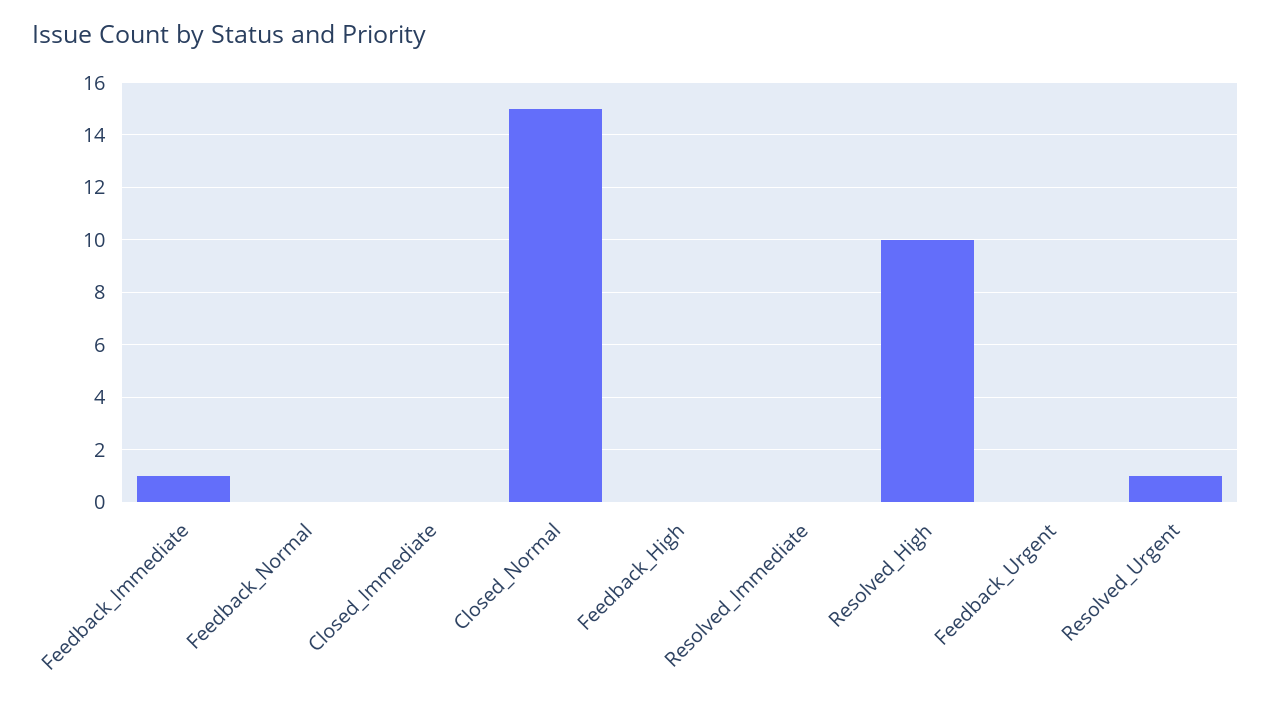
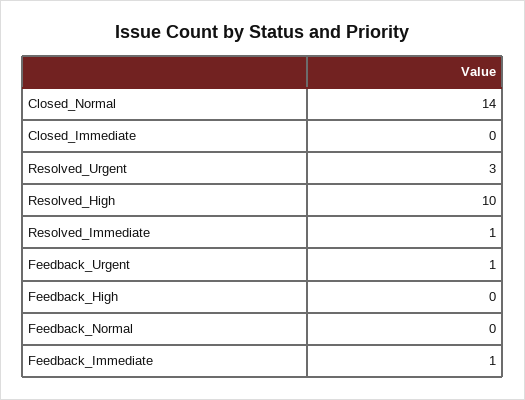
Closed_Normal: 15 -> 14
Resolved_Immediate: 0 -> 1
Feedback_Urgent: 0 -> 1
Resolved_Urgent: 1 -> 3

